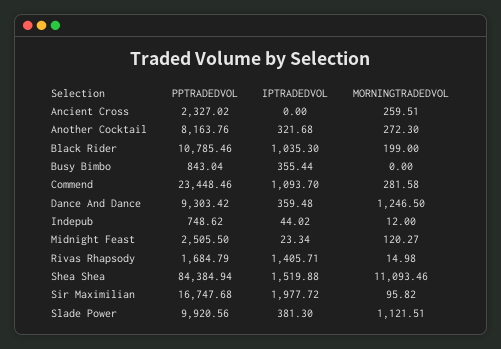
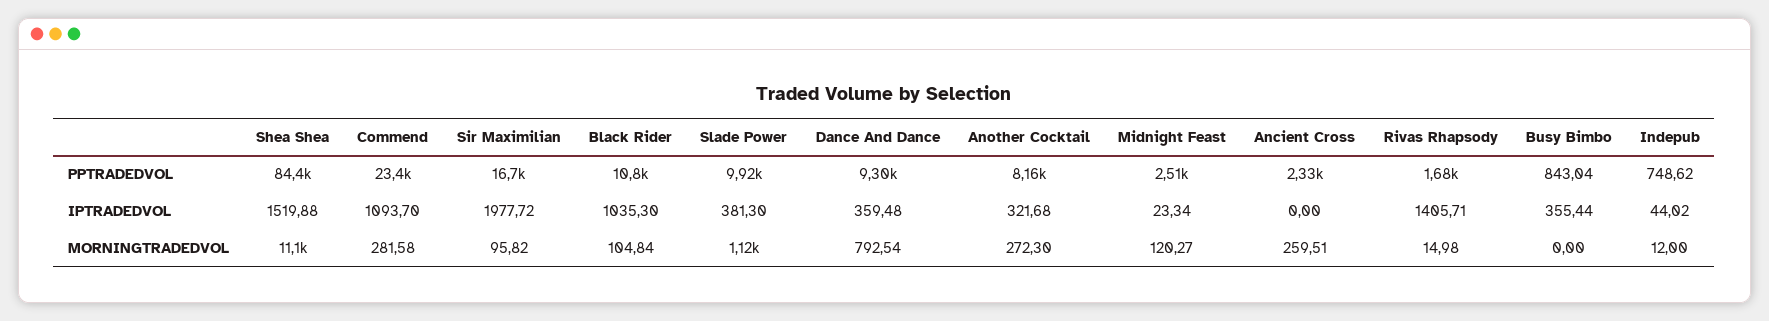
MORNINGTRADEDVOL, Black Rider: 199 -> 104.84
MORNINGTRADEDVOL, Dance And Dance: 1246.5 -> 792.54

